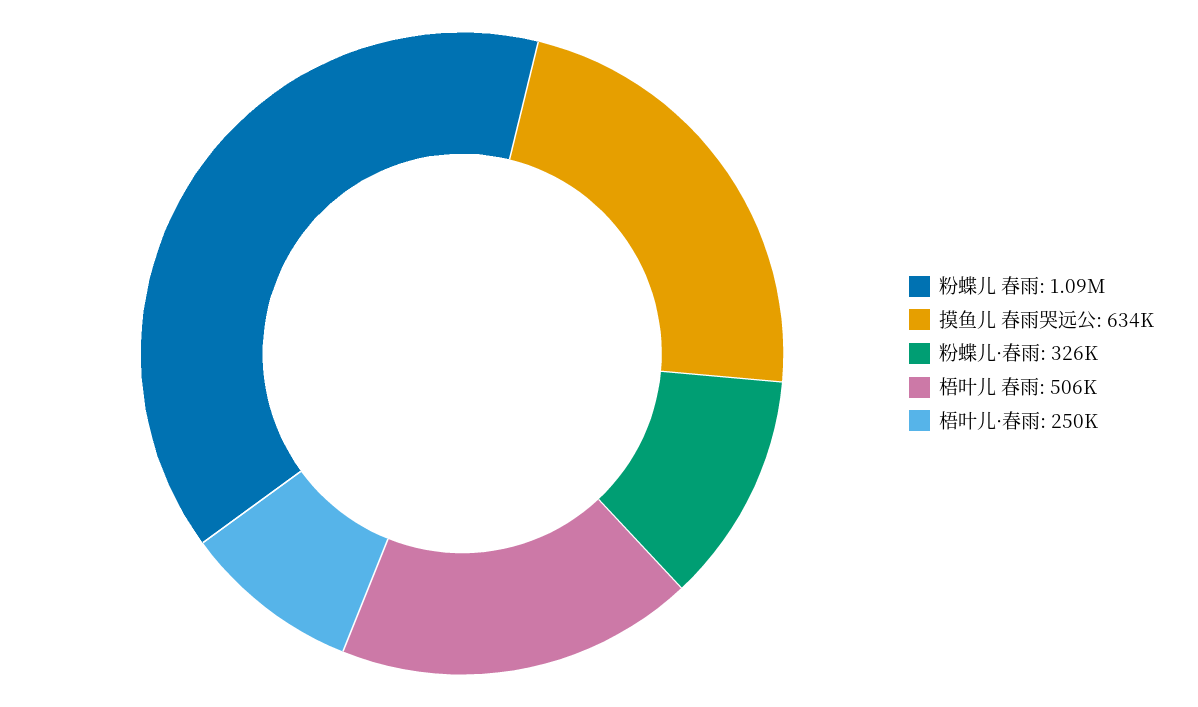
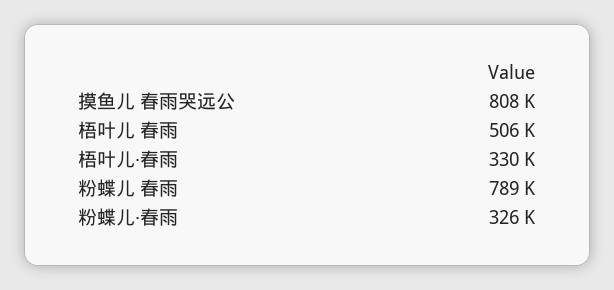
粉蝶儿 春雨: 1090000 -> 789000
摸鱼儿 春雨哭远公: 634000 -> 808000
梧叶儿·春雨: 250000 -> 330000

